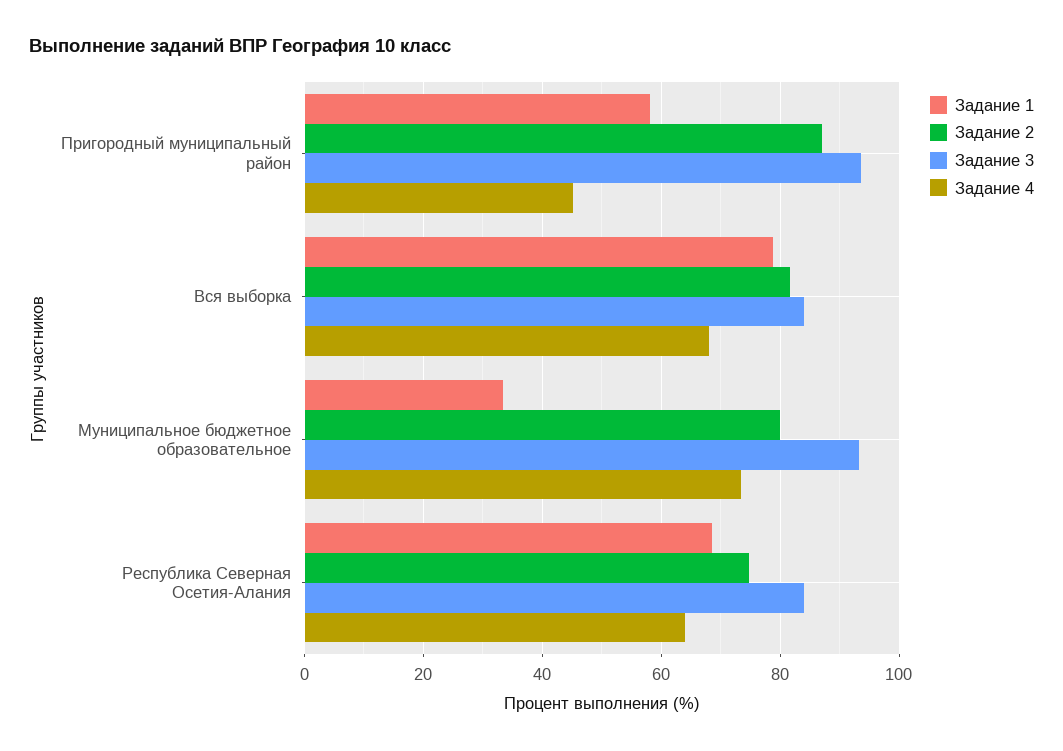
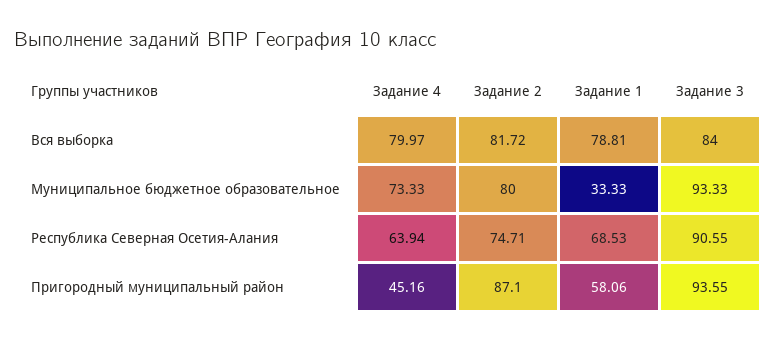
Задание 4, Вся выборка: 68 -> 79.97
Задание 3, Республика Северная Осетия-Алания: 84 -> 90.55

